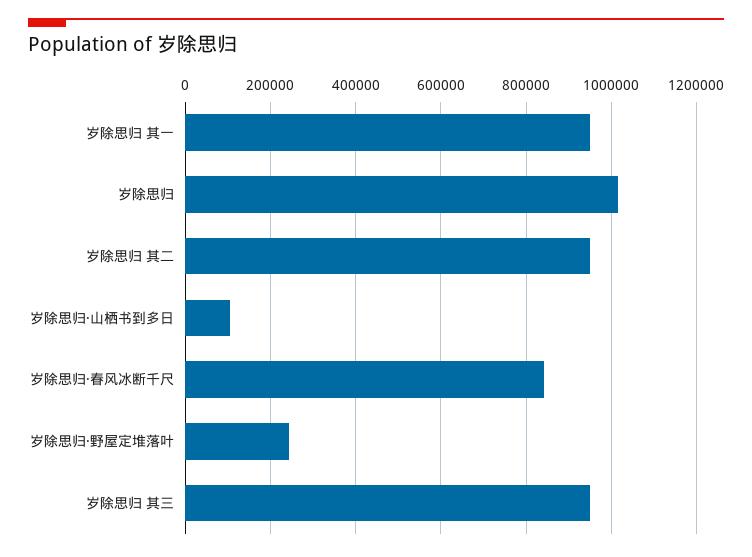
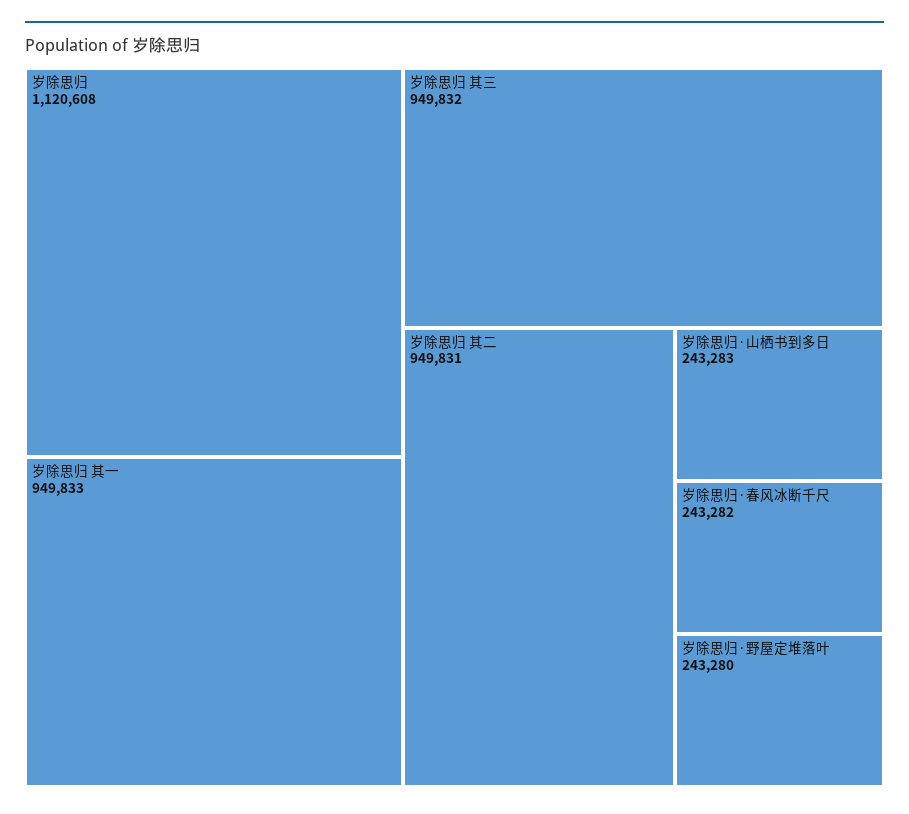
岁除思归: 1020000 -> 1120608
岁除思归·山栖书到多日: 100000 -> 243283
岁除思归·春风冰断千尺: 840000 -> 243282

